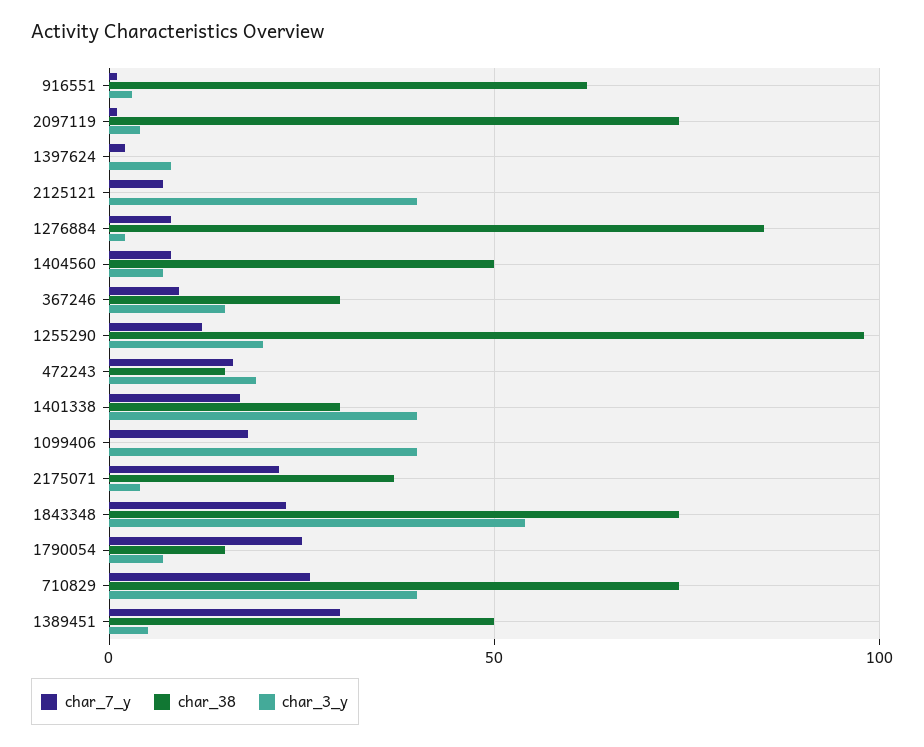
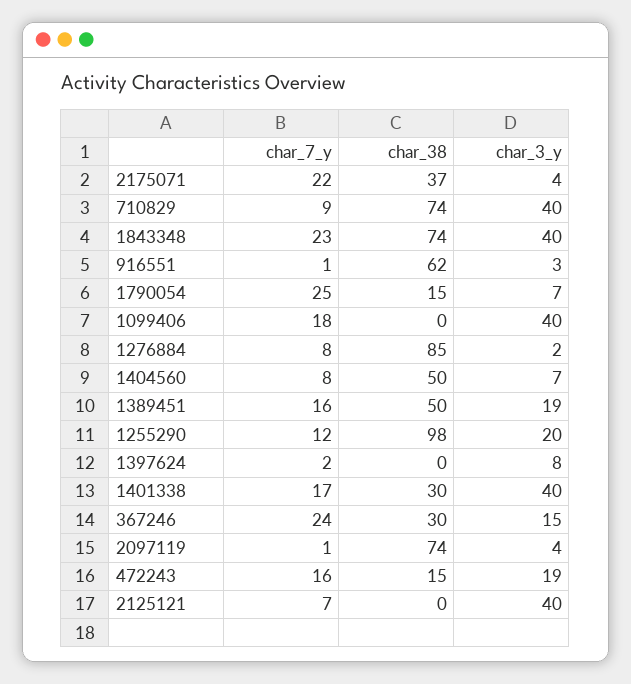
char_7_y, 367246: 10 -> 24
char_3_y, 1843348: 55 -> 40
char_7_y, 710829: 25 -> 9
char_7_y, 1389451: 30 -> 16
char_3_y, 1389451: 5 -> 19

